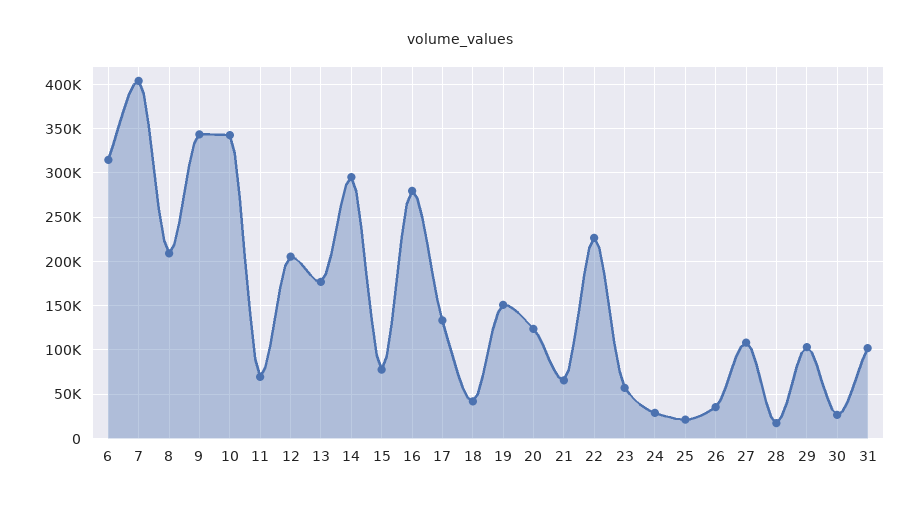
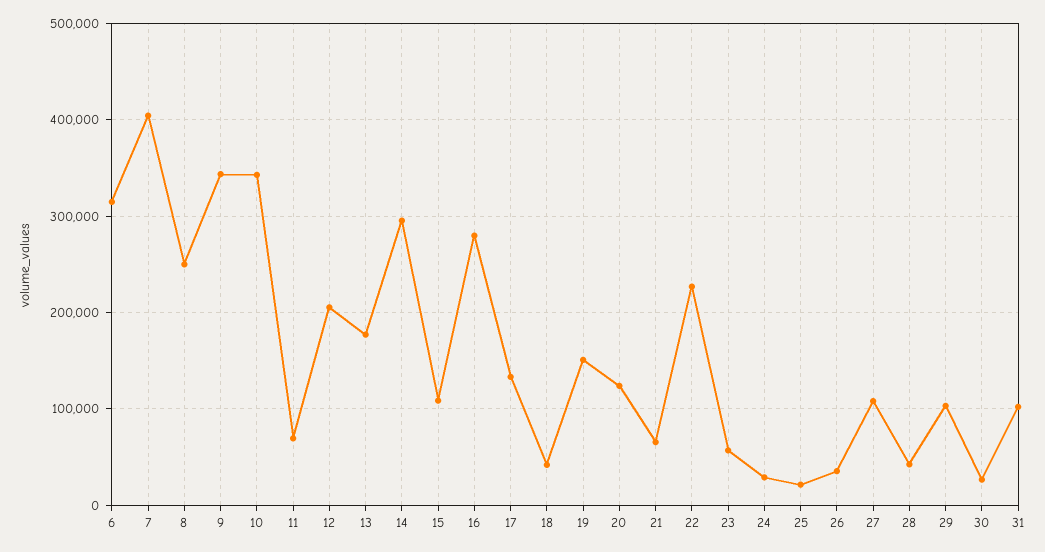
8: 210000 -> 250000
15: 80000 -> 110000
28: 20000 -> 40000

